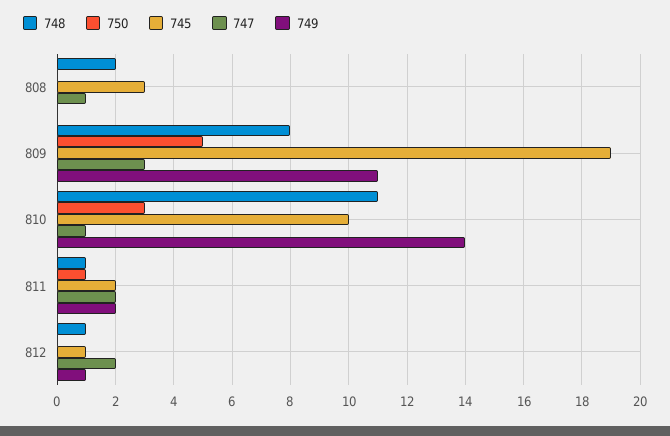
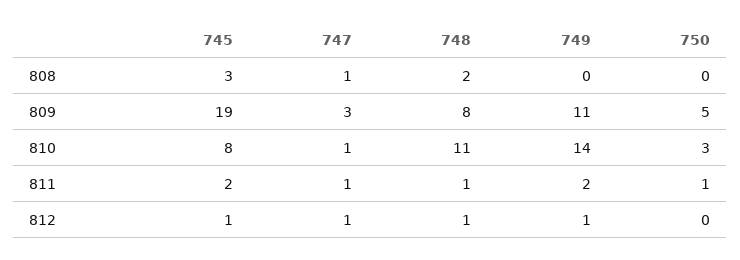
745, 810: 10 -> 8
747, 811: 2 -> 1
747, 812: 2 -> 1

